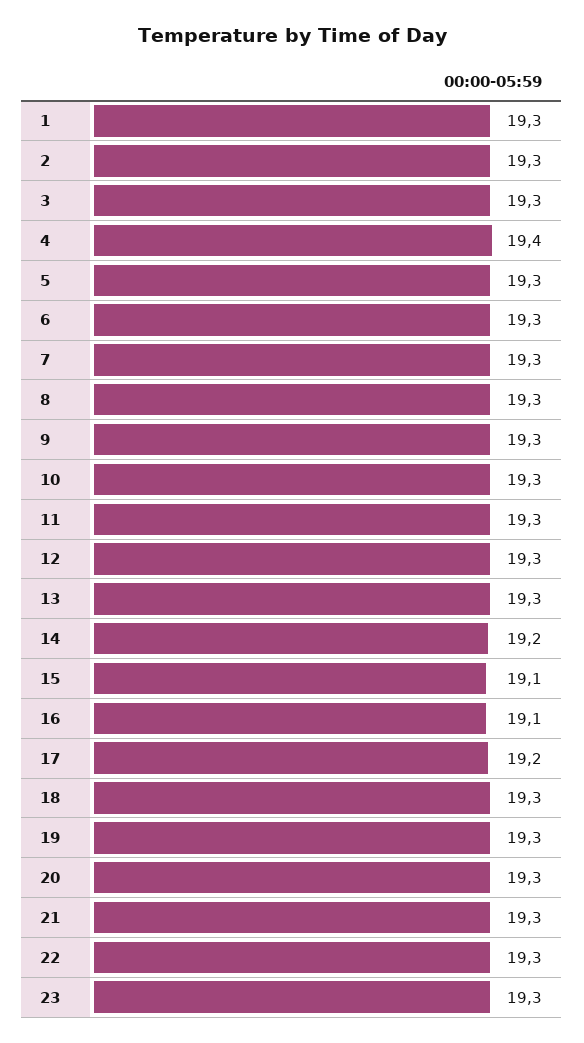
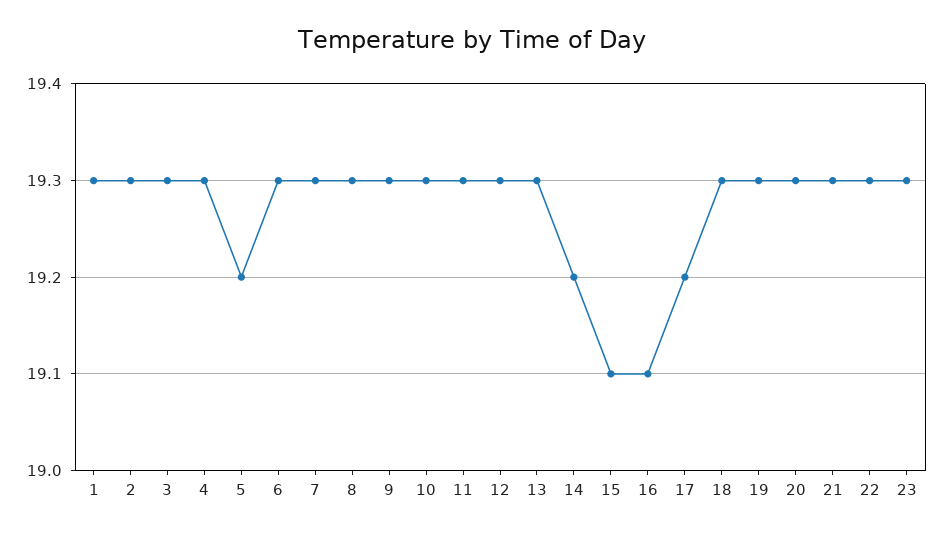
4: 19.4 -> 19.3
5: 19.3 -> 19.2

